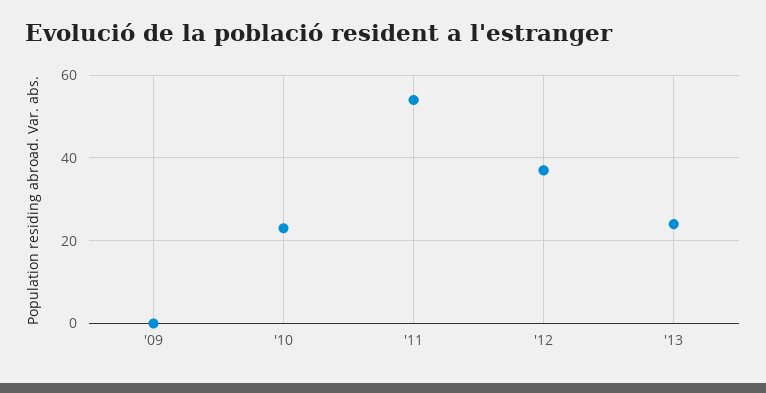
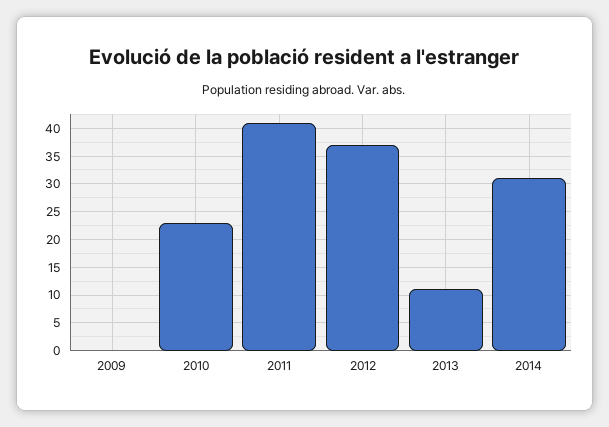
'11: 55 -> 40
'13: 25 -> 10
2014: none -> 30

